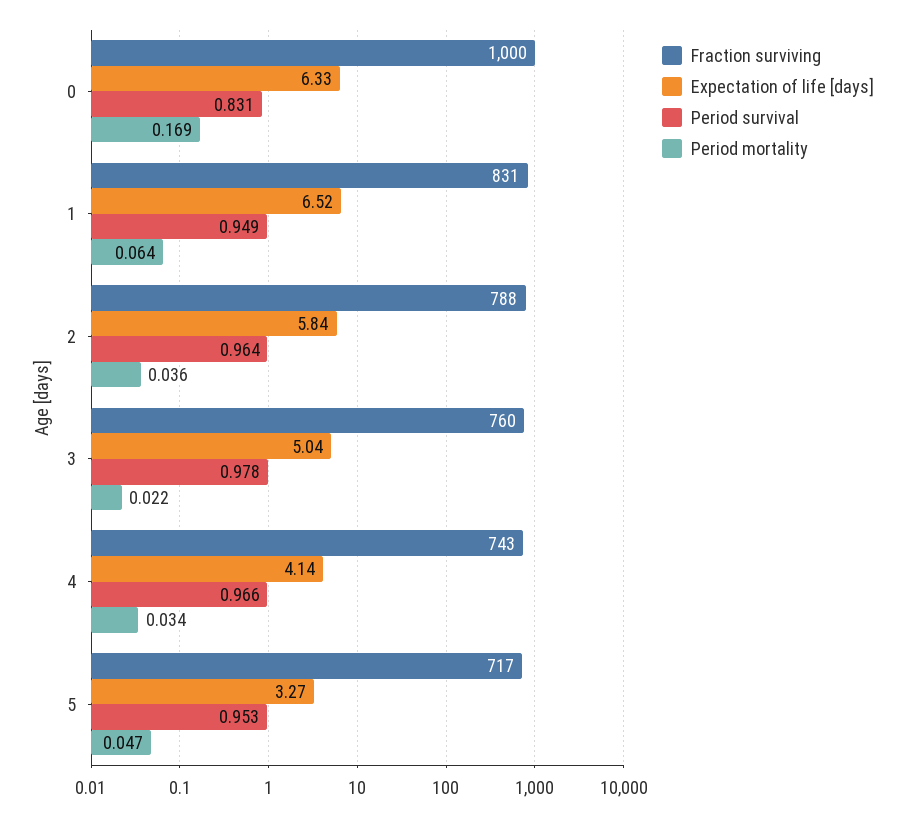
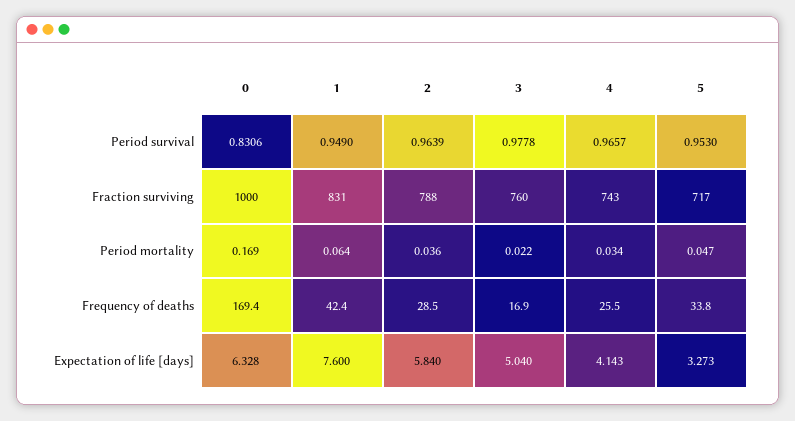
Expectation of life [days], 1: 6.52 -> 7.6
Frequency of deaths, 0: none -> 169.4
Frequency of deaths, 1: none -> 42.4
Frequency of deaths, 2: none -> 28.5
Frequency of deaths, 3: none -> 16.9
Frequency of deaths, 4: none -> 25.5
Frequency of deaths, 5: none -> 33.8

